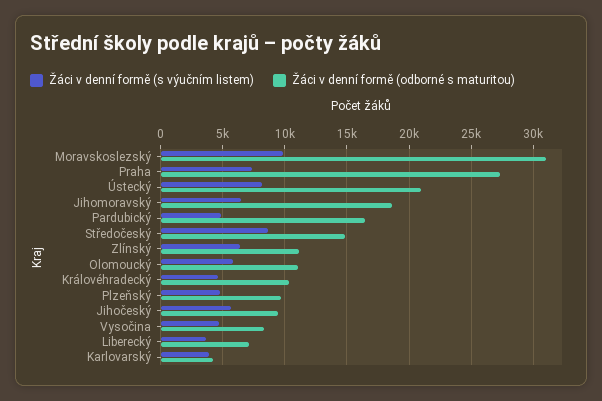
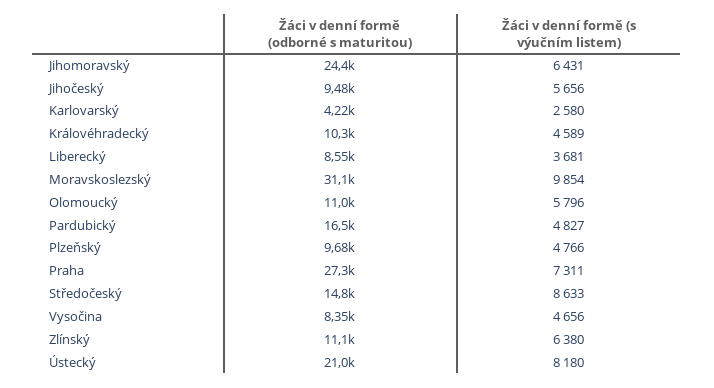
Žáci v denní formě (odborné s maturitou), Jihomoravský: 18500 -> 24400
Žáci v denní formě (odborné s maturitou), Liberecký: 7000 -> 8550
Žáci v denní formě (s výučním listem), Karlovarský: 4000 -> 2580

